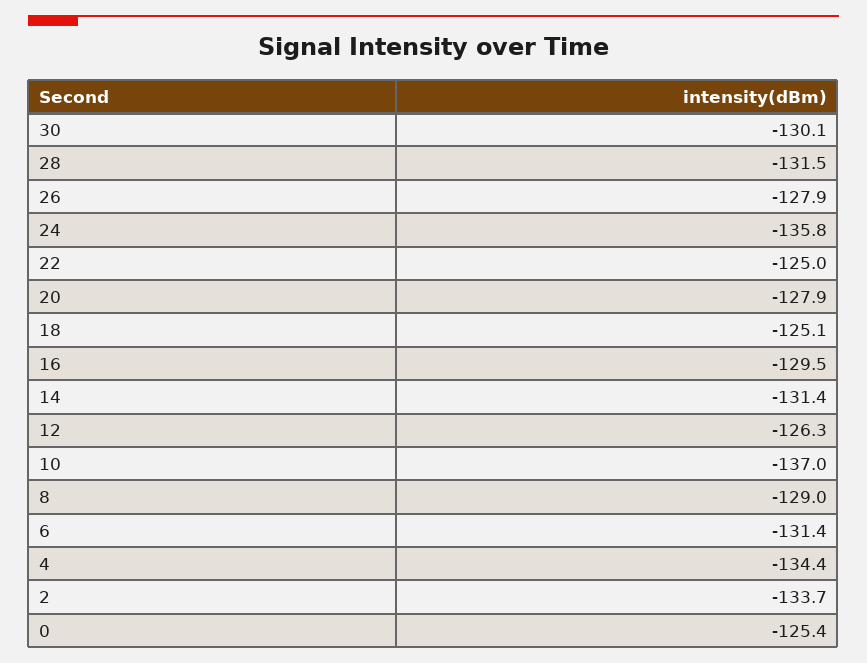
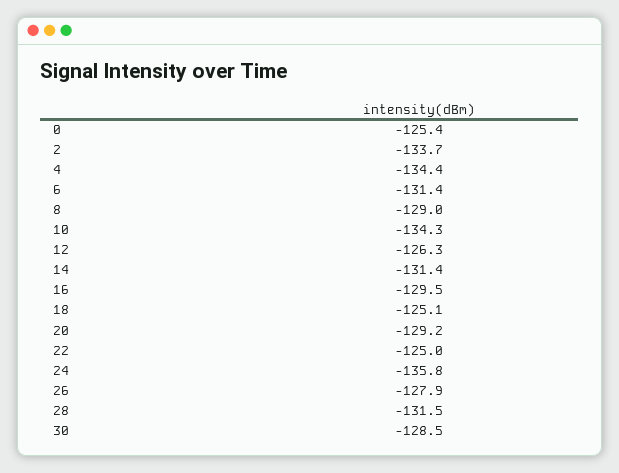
30: -130.1 -> -128.5
20: -127.9 -> -129.2
10: -137 -> -134.3

